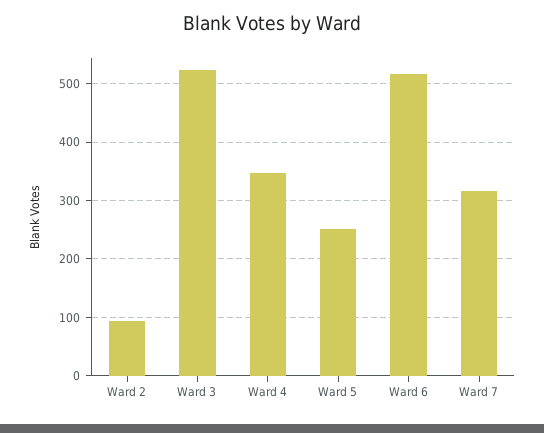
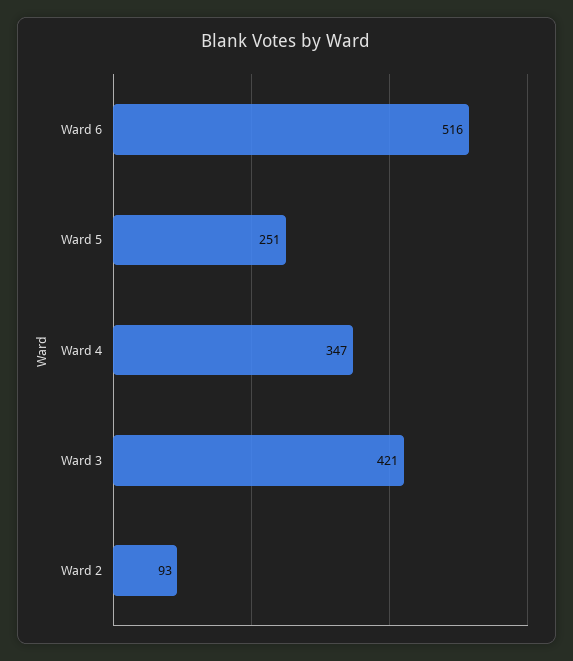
Ward 3: 520 -> 421
Ward 7: 320 -> none

